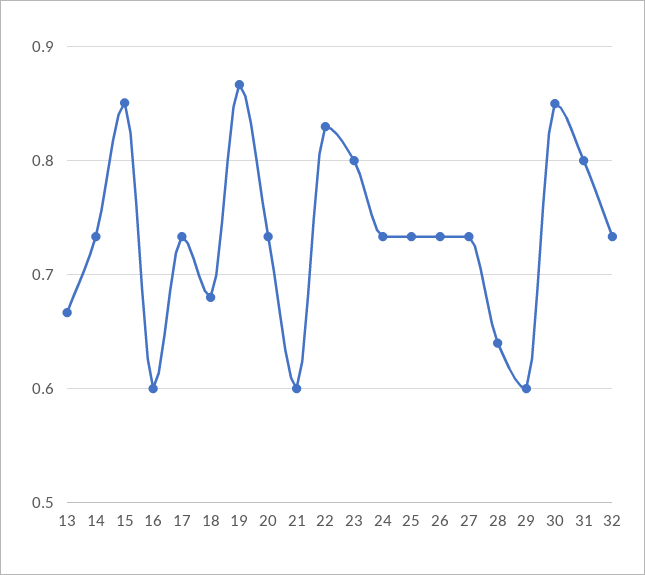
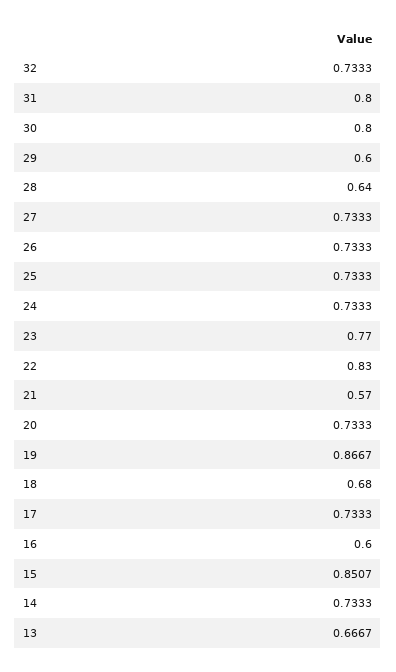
21: 0.6 -> 0.57
23: 0.8 -> 0.77
30: 0.85 -> 0.8

